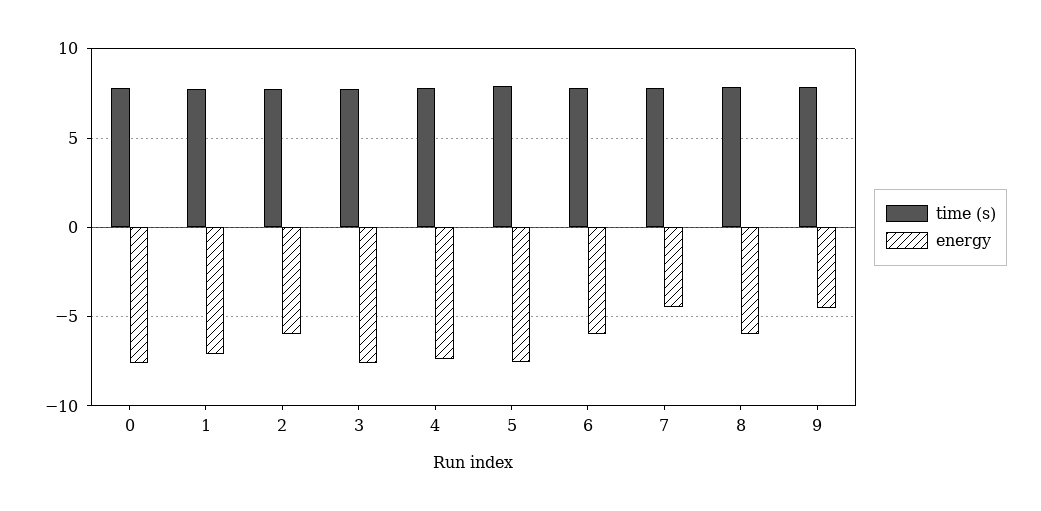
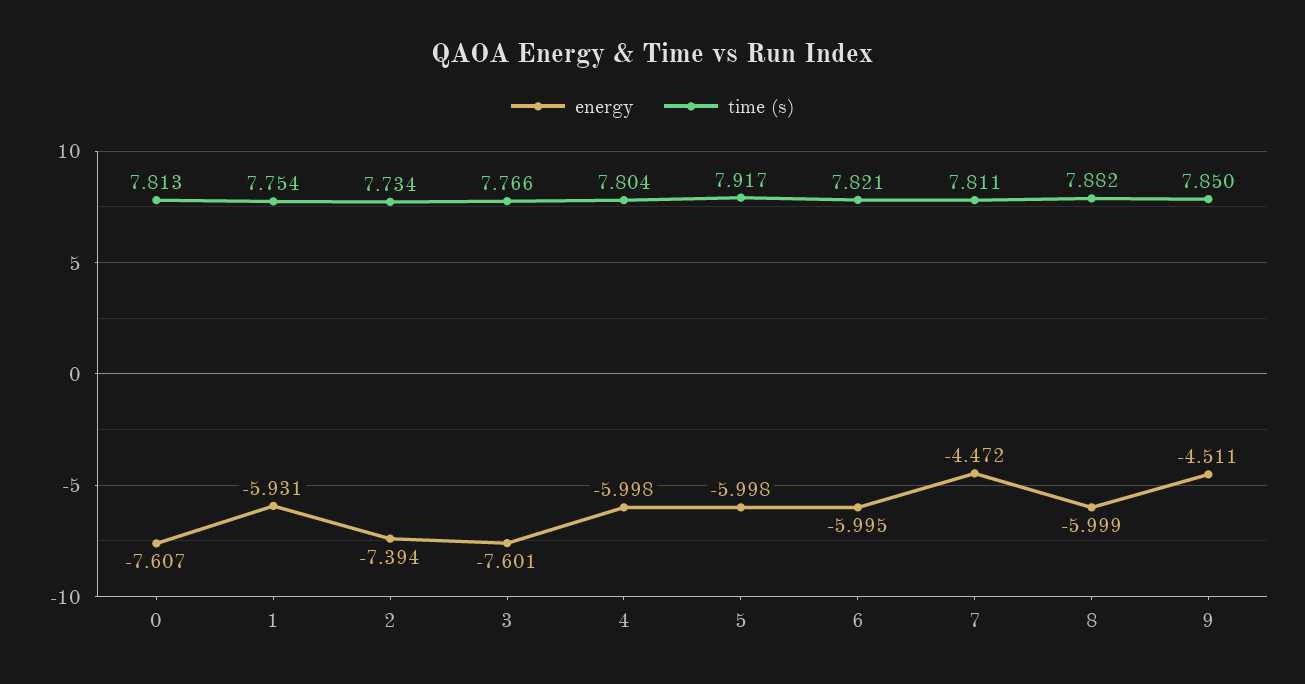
energy, 1: -7 -> -5.931
energy, 2: -6 -> -7.394
energy, 4: -7.5 -> -5.998
energy, 5: -7.5 -> -5.998

